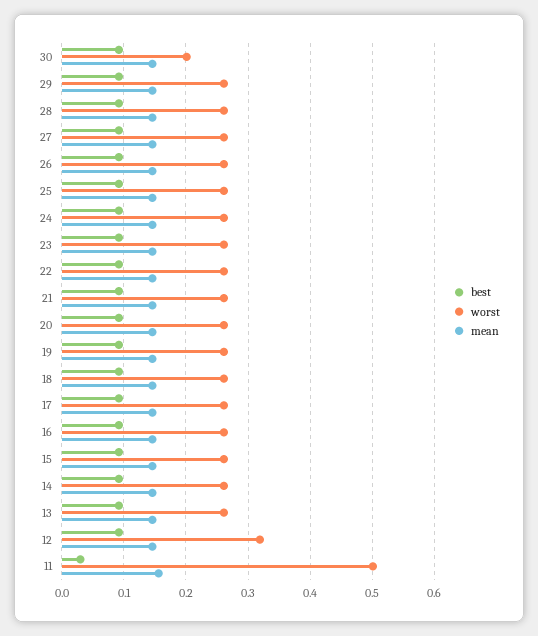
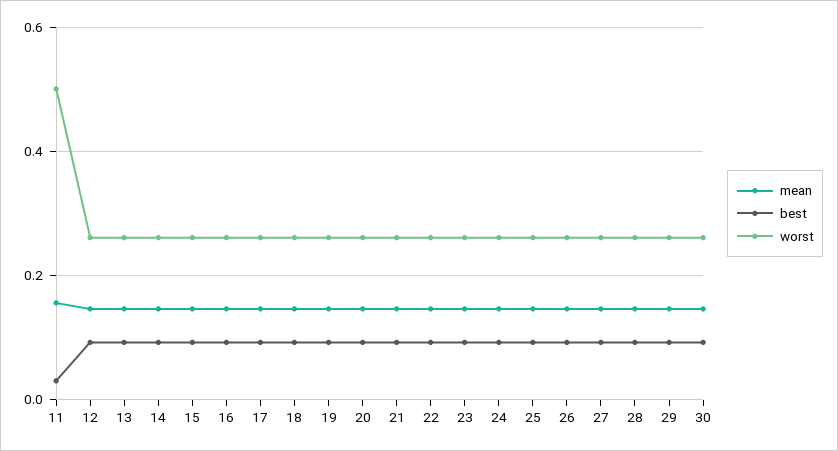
worst, 30: 0.2 -> 0.26
worst, 12: 0.32 -> 0.26

